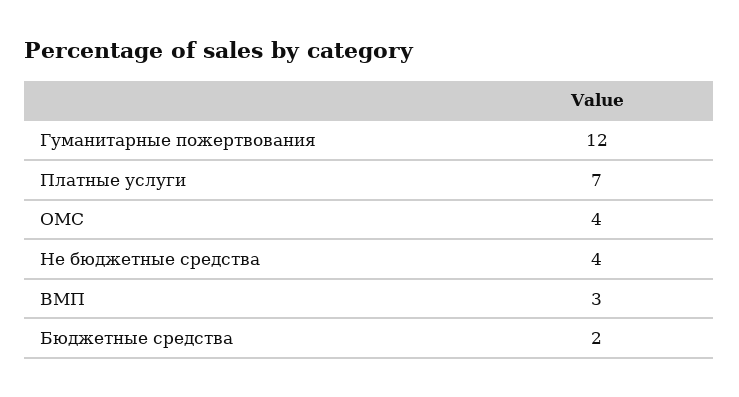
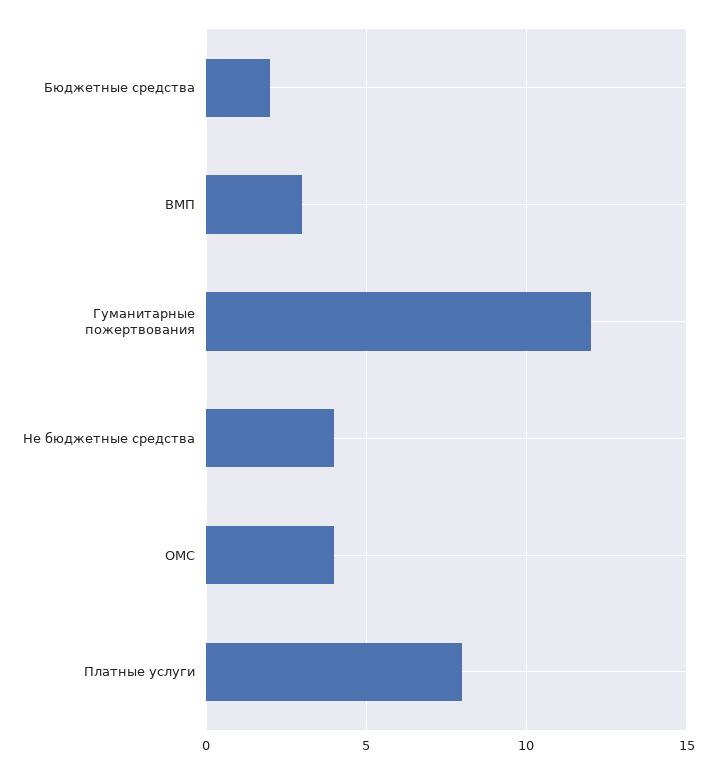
Платные услуги: 7 -> 8

